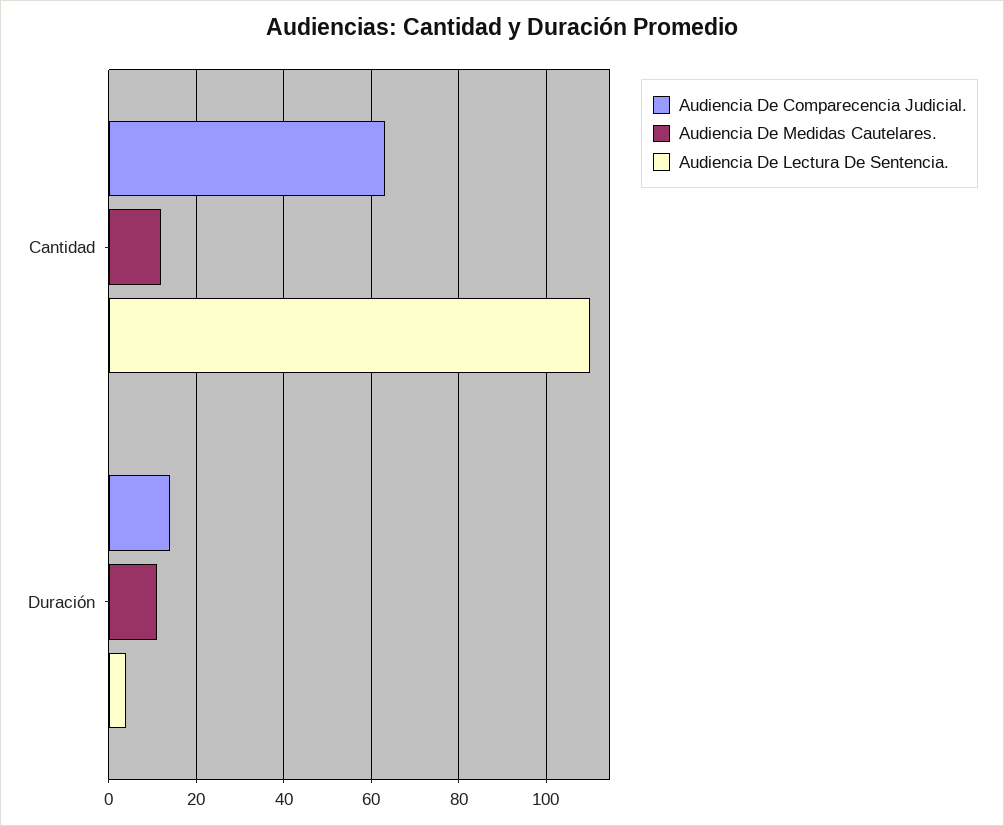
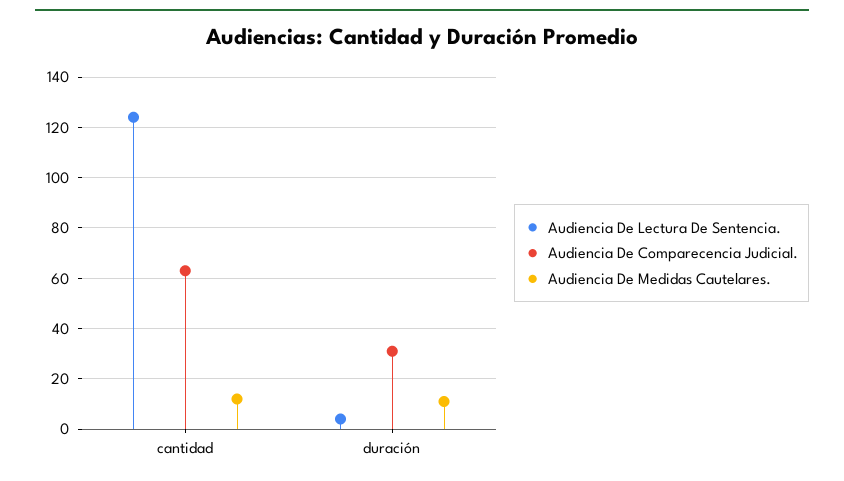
Audiencia De Lectura De Sentencia., Cantidad: 110 -> 125
Audiencia De Comparecencia Judicial., Duración: 15 -> 30

